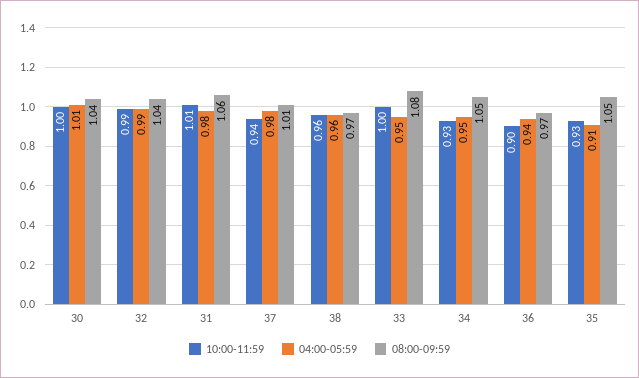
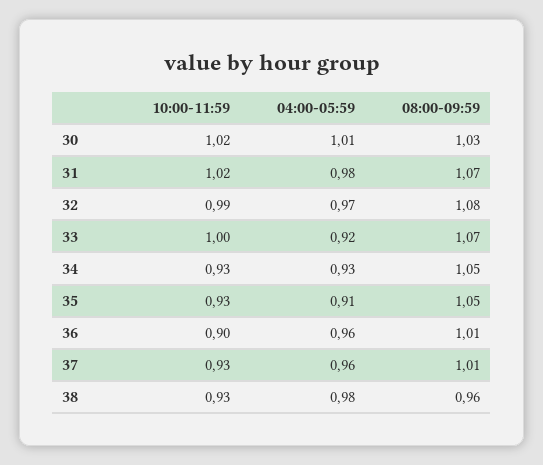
10:00-11:59, 30: 1 -> 1.02
08:00-09:59, 30: 1.04 -> 1.03
04:00-05:59, 32: 0.99 -> 0.97
08:00-09:59, 32: 1.04 -> 1.08
10:00-11:59, 31: 1.01 -> 1.02
08:00-09:59, 31: 1.06 -> 1.07
10:00-11:59, 37: 0.94 -> 0.93
04:00-05:59, 37: 0.98 -> 0.96
10:00-11:59, 38: 0.96 -> 0.93
04:00-05:59, 38: 0.96 -> 0.98
08:00-09:59, 38: 0.97 -> 0.96
04:00-05:59, 33: 0.95 -> 0.92
08:00-09:59, 33: 1.08 -> 1.07
04:00-05:59, 34: 0.95 -> 0.93
04:00-05:59, 36: 0.94 -> 0.96
08:00-09:59, 36: 0.97 -> 1.01

